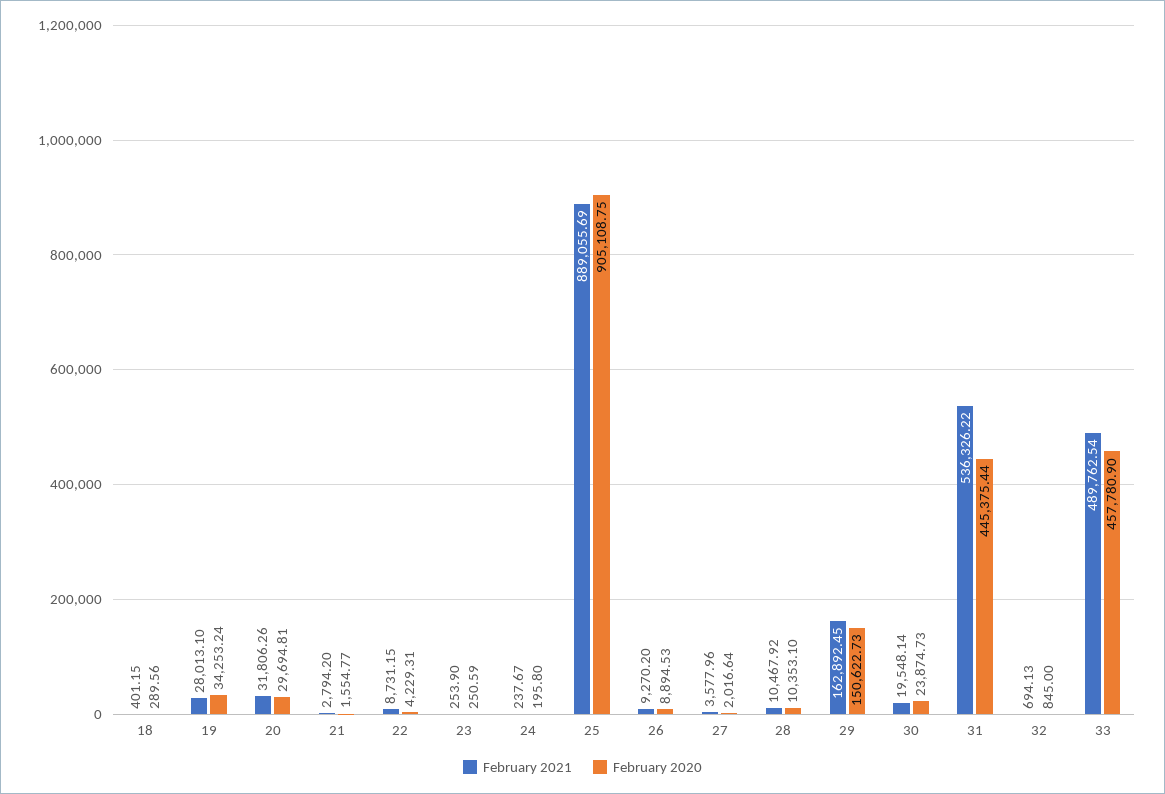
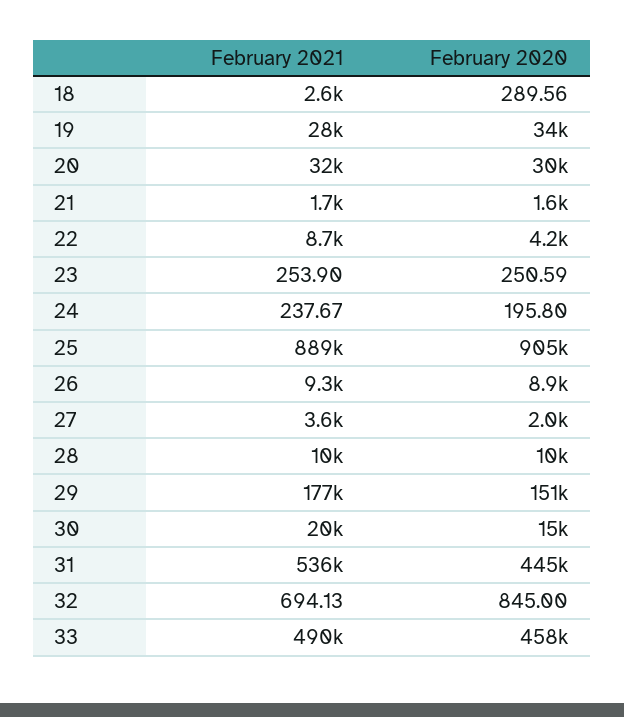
February 2021, 18: 401.15 -> 2600
February 2021, 21: 2794.2 -> 1700
February 2021, 29: 162892.45 -> 177000
February 2020, 30: 23874.73 -> 15000

